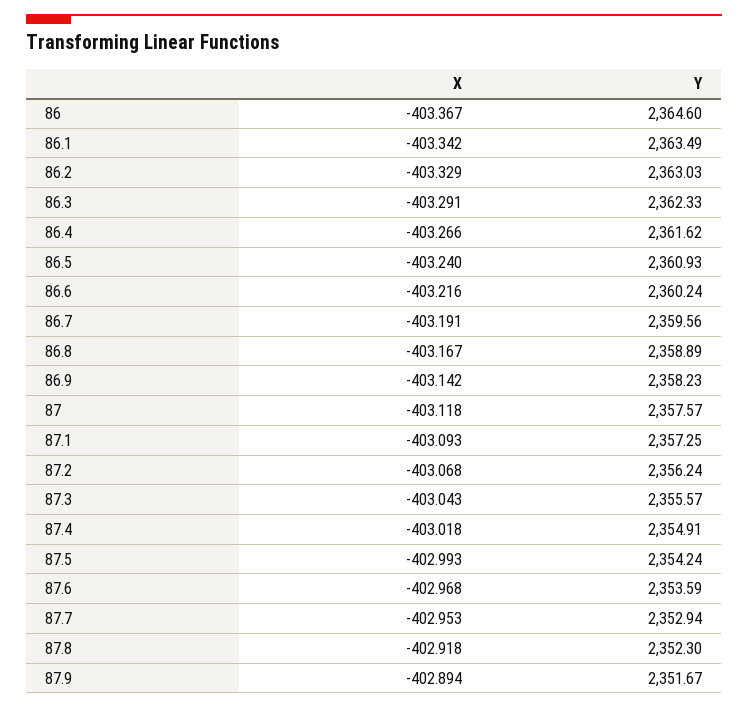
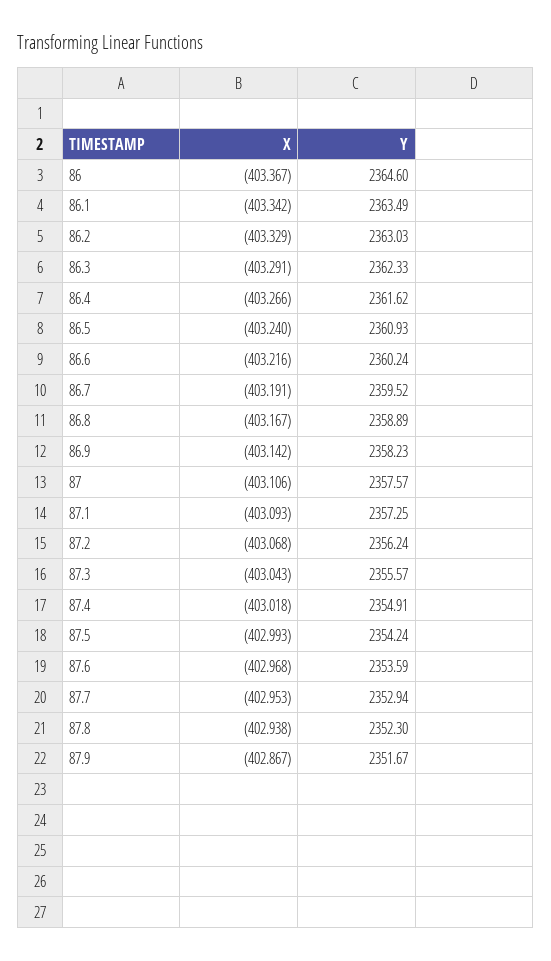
Y, 86.7: 2359.56 -> 2359.52
X, 87: -403.118 -> -403.106
X, 87.8: -402.918 -> -402.938
X, 87.9: -402.894 -> -402.867

